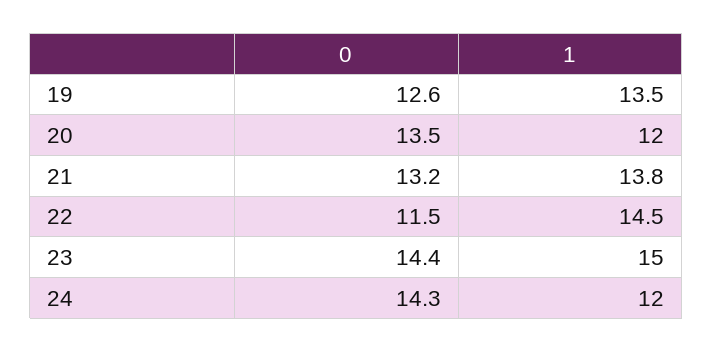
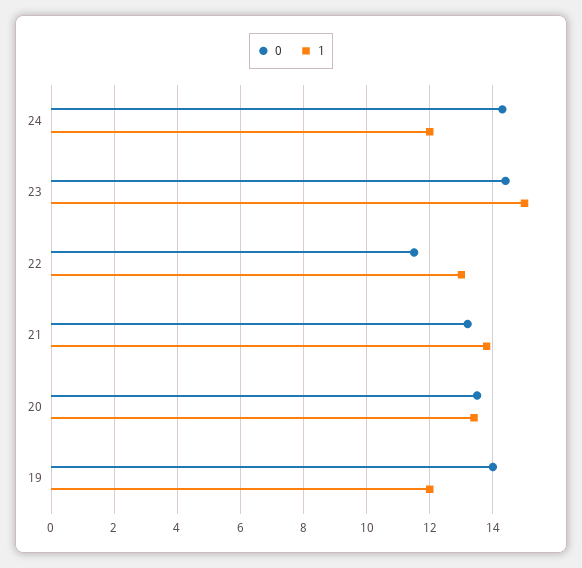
0, 19: 12.6 -> 14
1, 19: 13.5 -> 12
1, 20: 12 -> 13.5
1, 22: 14.5 -> 13

